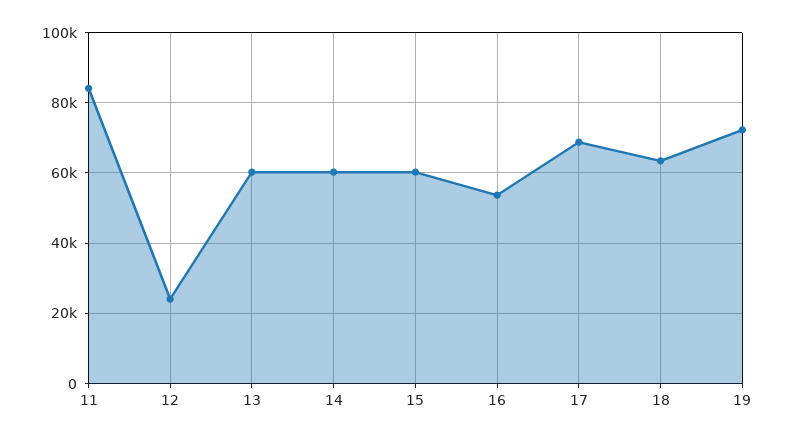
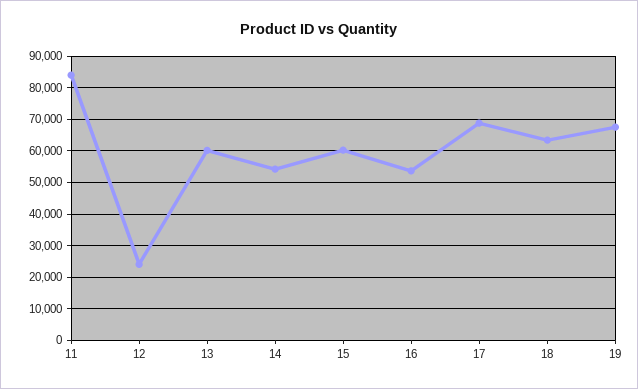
14: 60000 -> 54000
19: 72000 -> 68000

